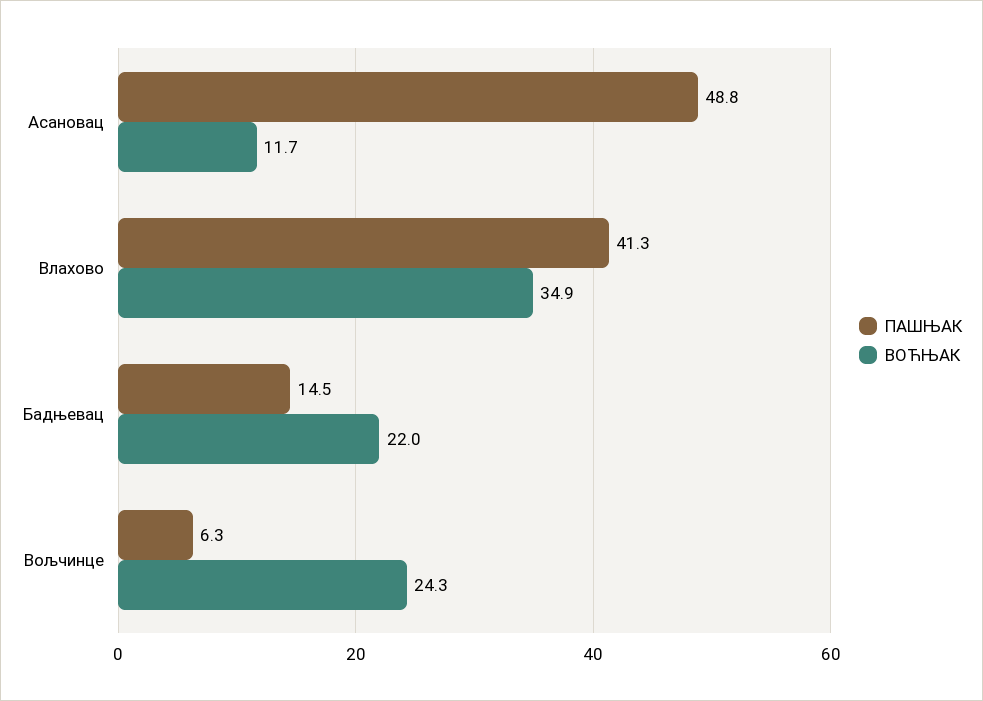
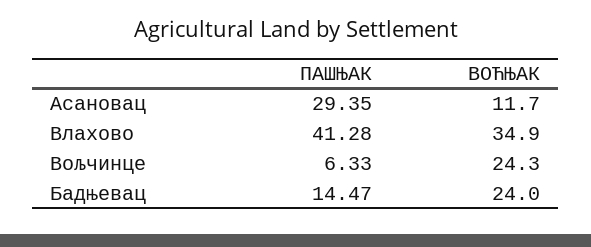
ПАШЊАК, Асановац: 48.8 -> 29.35
ВОЋЊАК, Бадњевац: 22 -> 24

